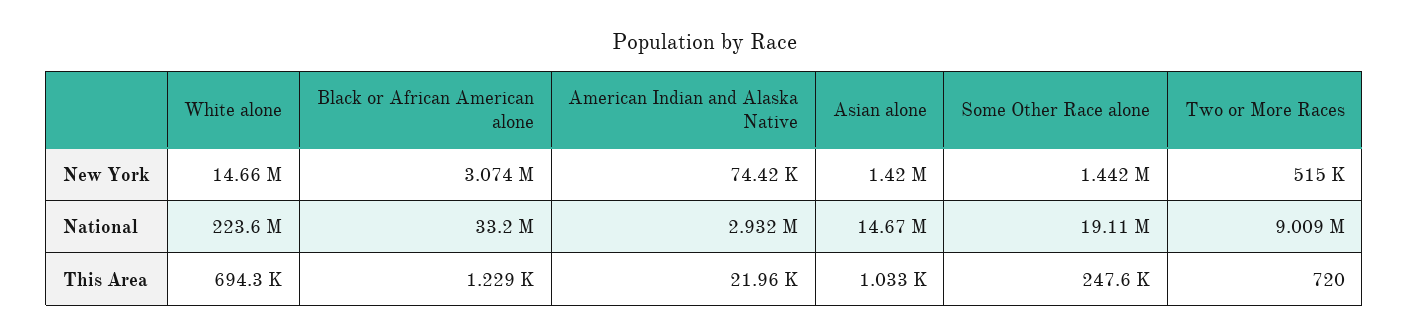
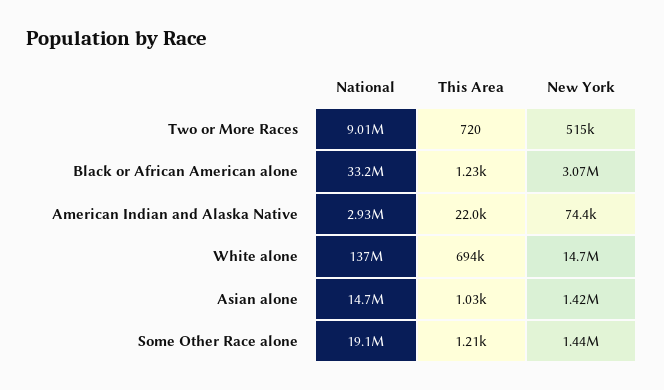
White alone, National: 223600000 -> 137000000
Some Other Race alone, This Area: 247600 -> 1210

